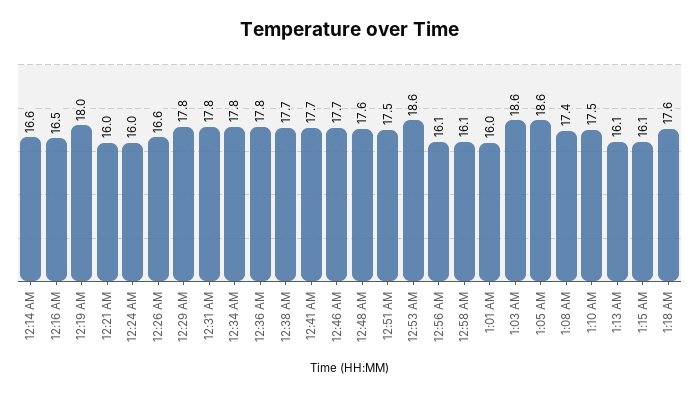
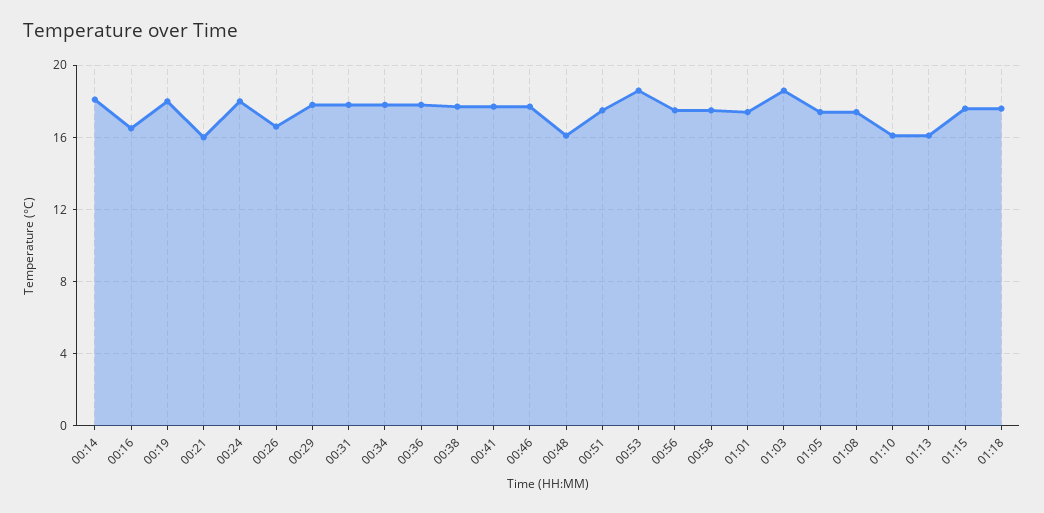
12:14 AM: 16.6 -> 18
12:24 AM: 16 -> 18
12:48 AM: 17.6 -> 16
12:56 AM: 16.1 -> 17.5
12:58 AM: 16.1 -> 17.5
1:01 AM: 16 -> 17.5
1:05 AM: 18.6 -> 17.5
1:10 AM: 17.5 -> 16
1:15 AM: 16.1 -> 17.5

